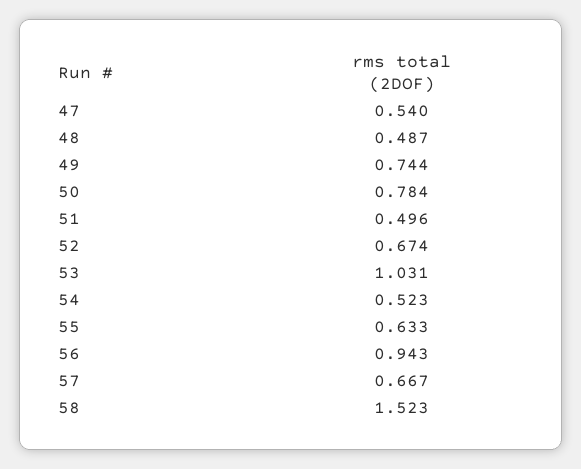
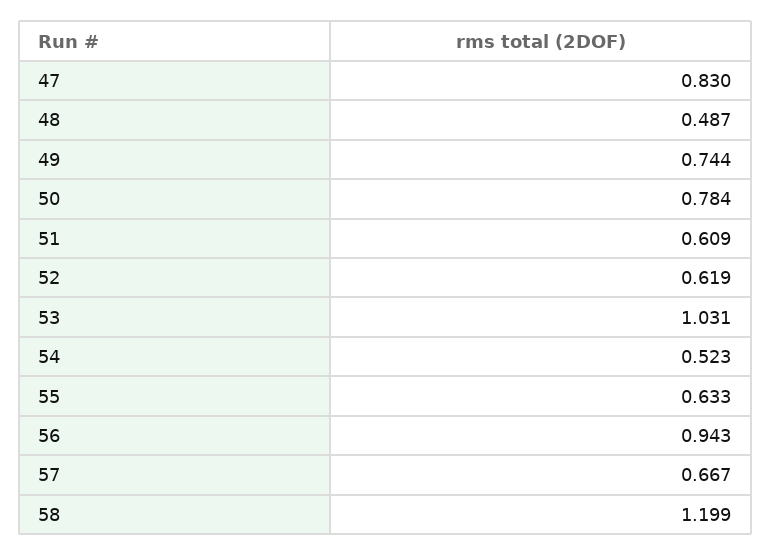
47: 0.54 -> 0.83
51: 0.496 -> 0.609
52: 0.674 -> 0.619
58: 1.523 -> 1.199

